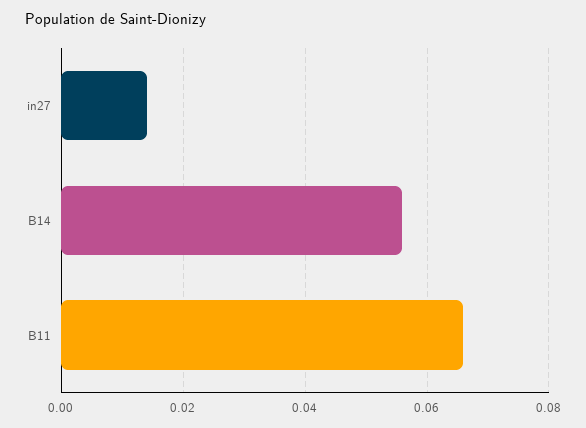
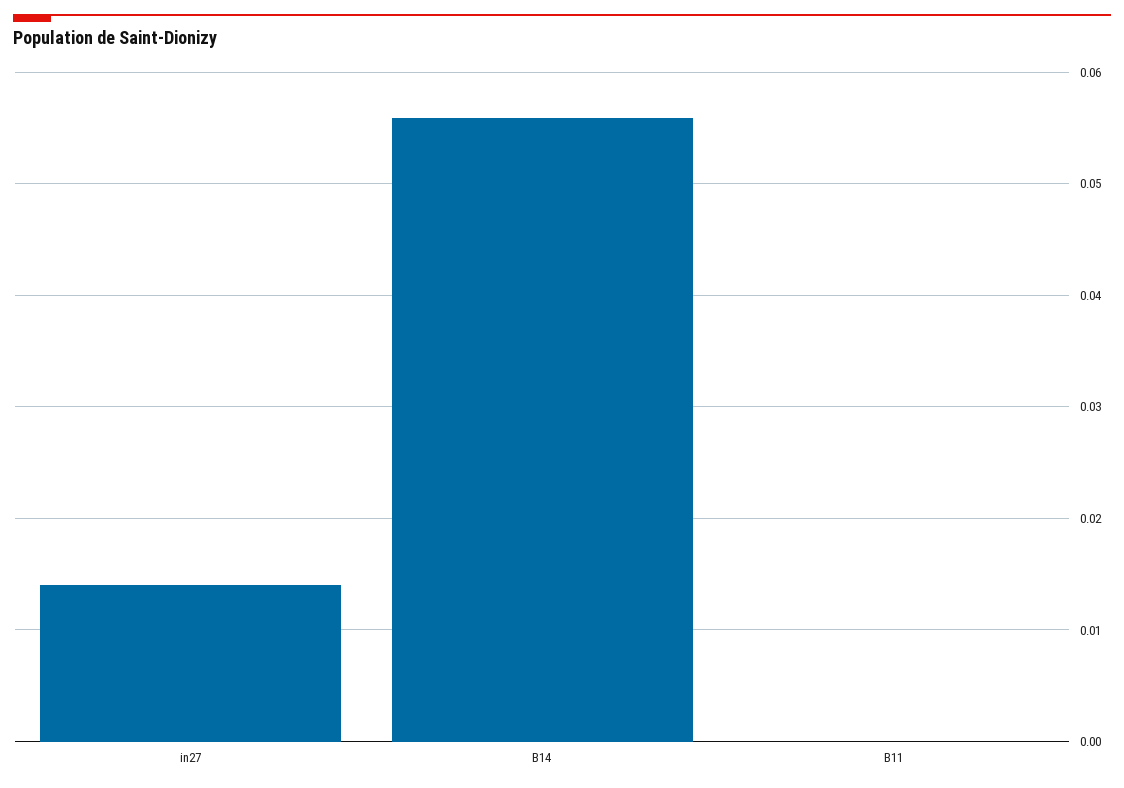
B11: 0.066 -> 0

